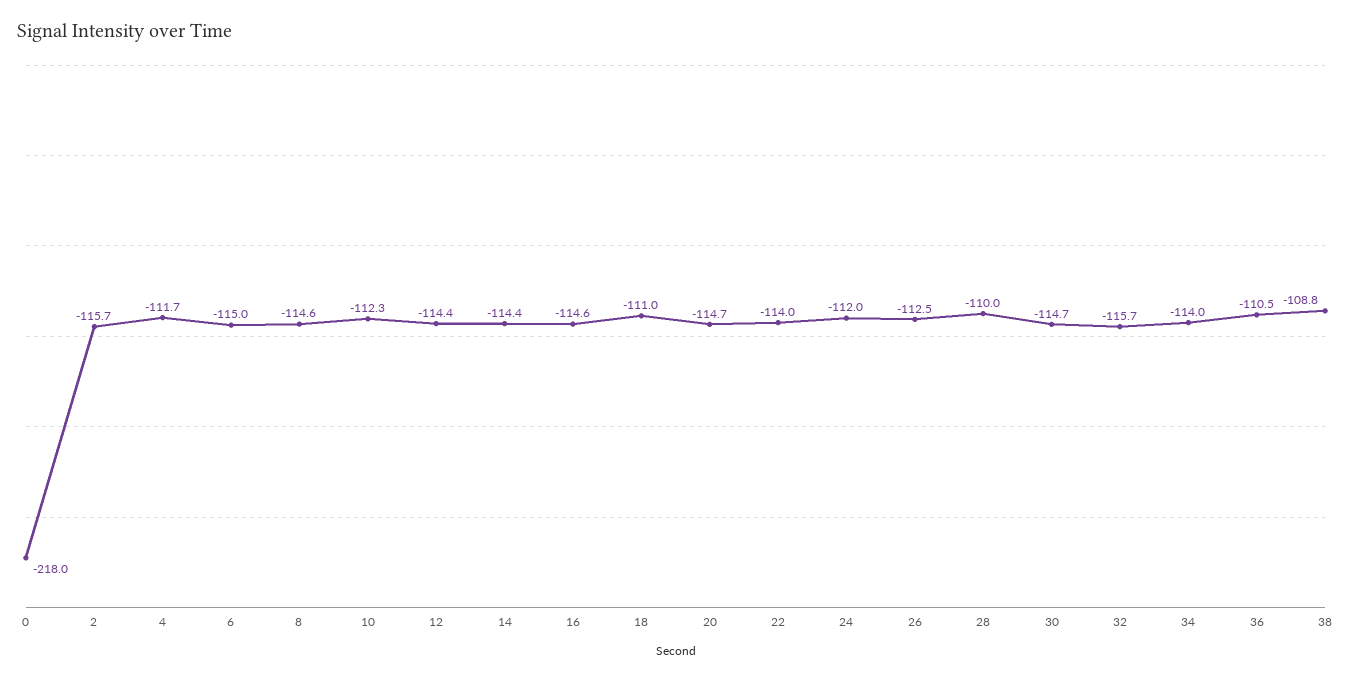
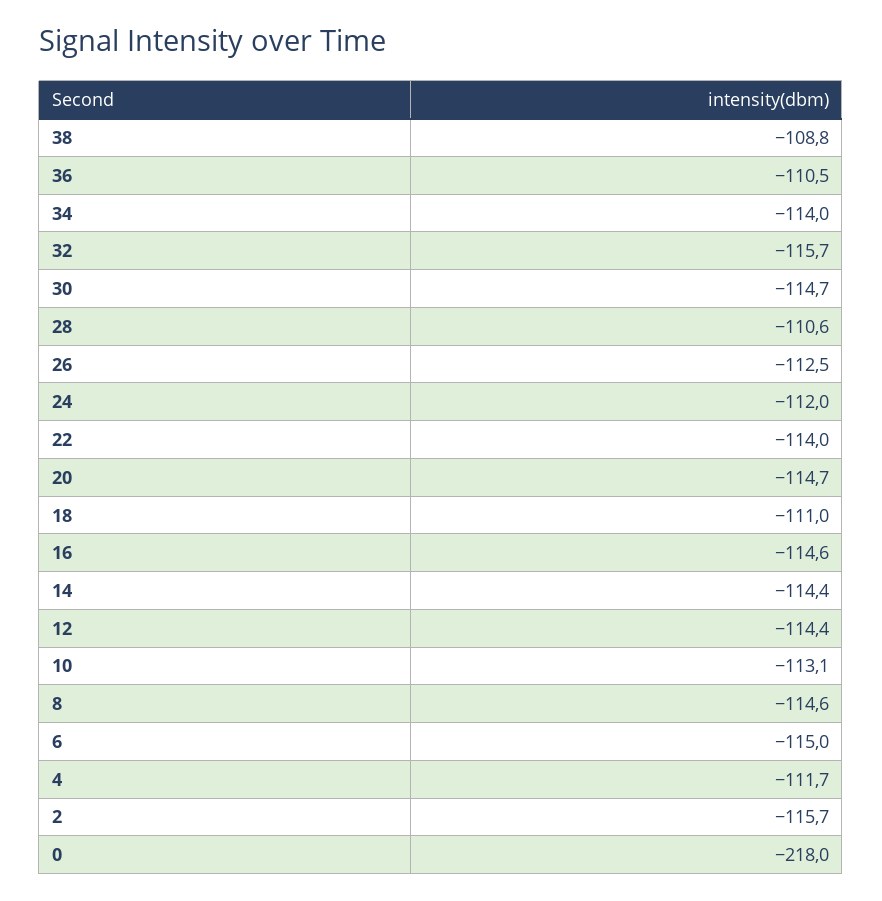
10: -112.3 -> -113.1
28: -110 -> -110.6

